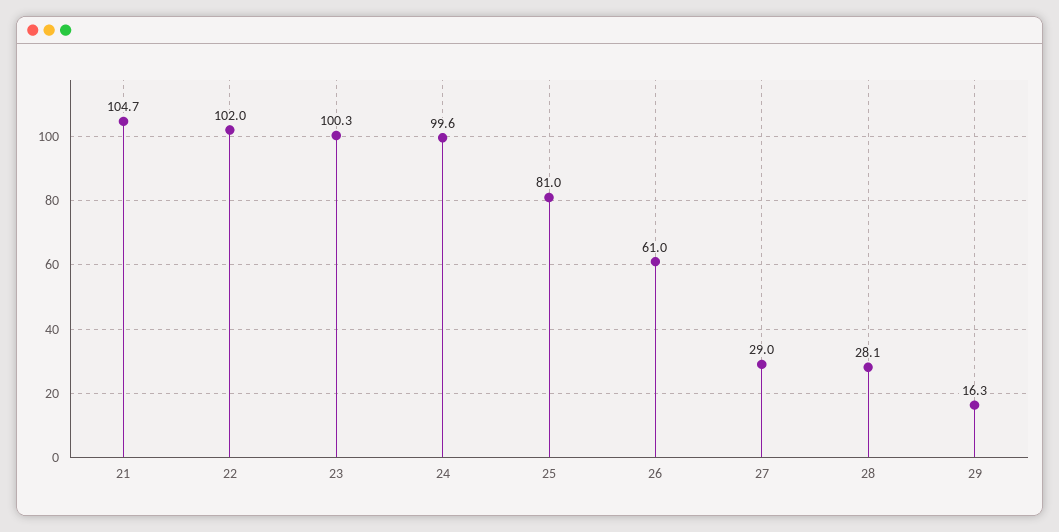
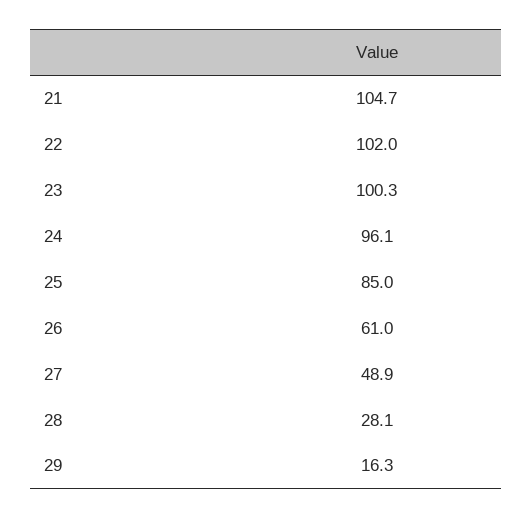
24: 99.6 -> 96.1
25: 81 -> 85
27: 29 -> 48.9

